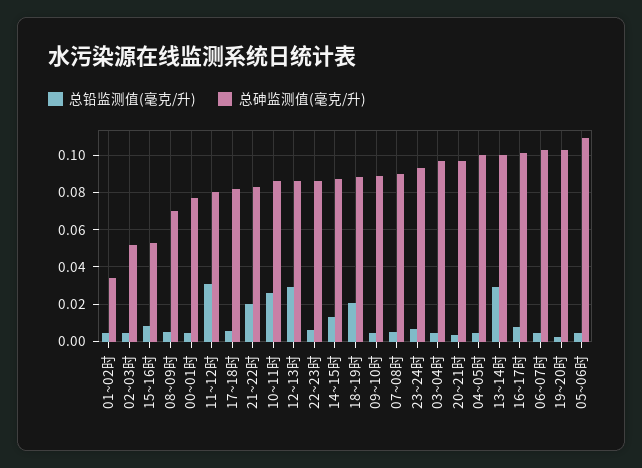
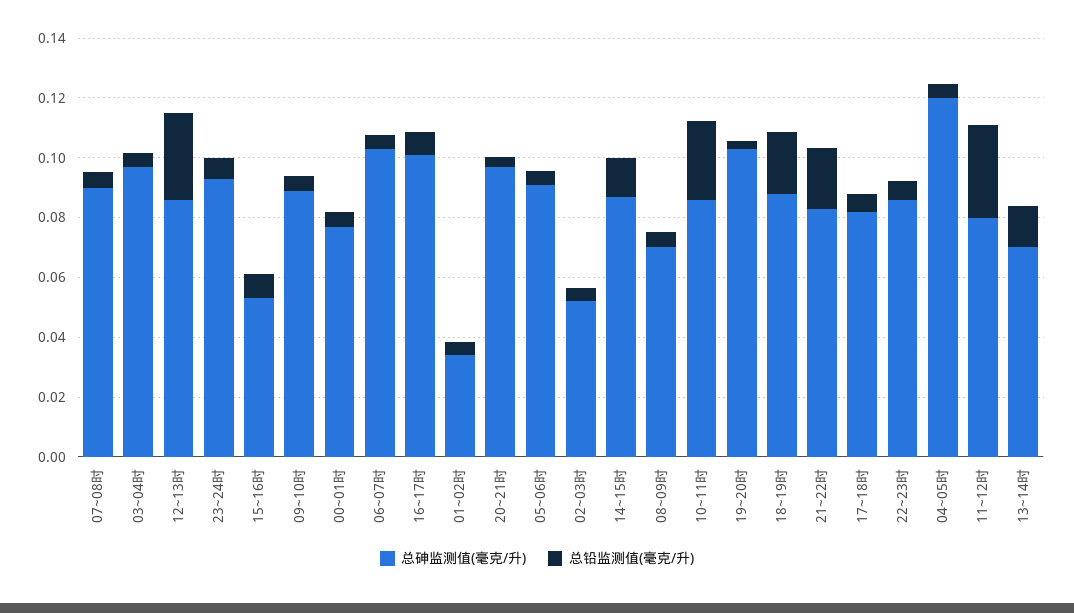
总砷监测值(毫克/升), 04~05时: 0.1 -> 0.12
总铅监测值(毫克/升), 13~14时: 0.03 -> 0.015
总砷监测值(毫克/升), 13~14时: 0.1 -> 0.07
总砷监测值(毫克/升), 05~06时: 0.11 -> 0.09

